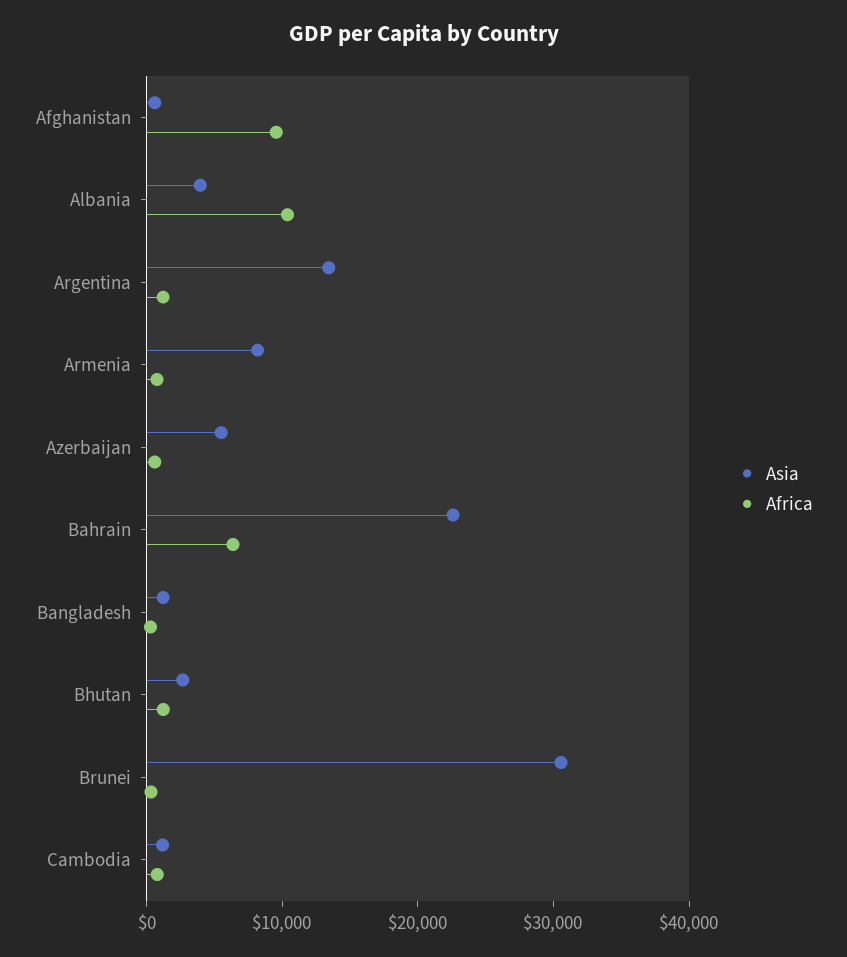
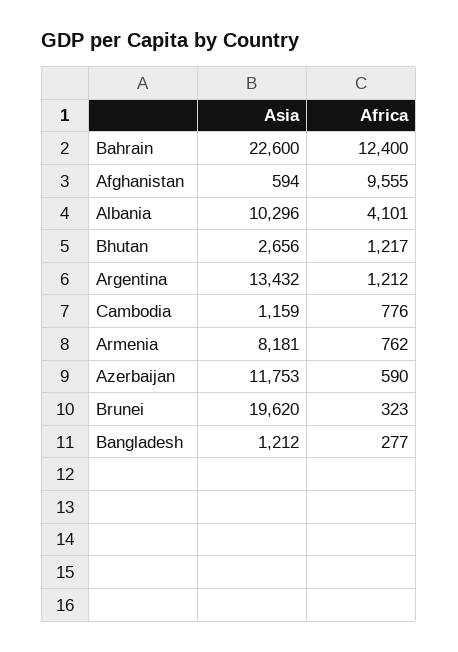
Asia, Albania: 4000 -> 10296
Africa, Albania: 10000 -> 4101
Asia, Azerbaijan: 6000 -> 11753
Africa, Bahrain: 6000 -> 12400
Asia, Brunei: 30000 -> 19620

